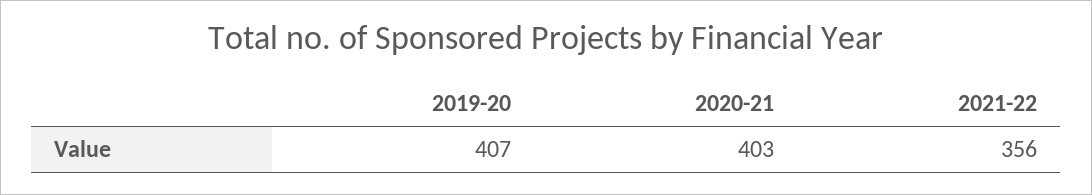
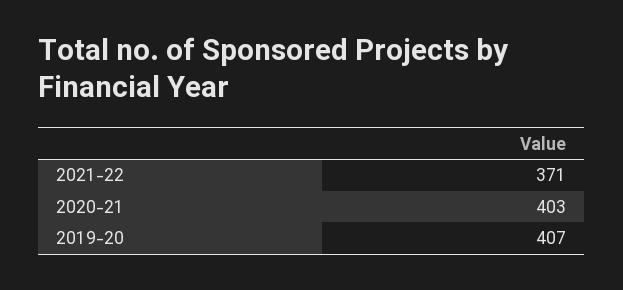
2021-22: 356 -> 371

